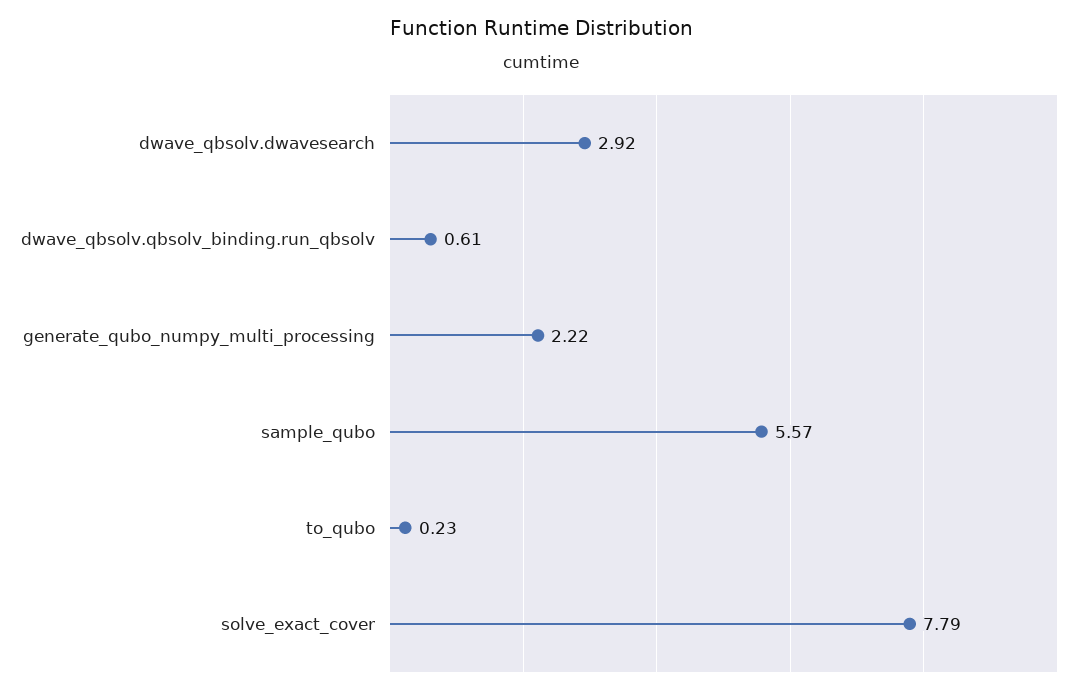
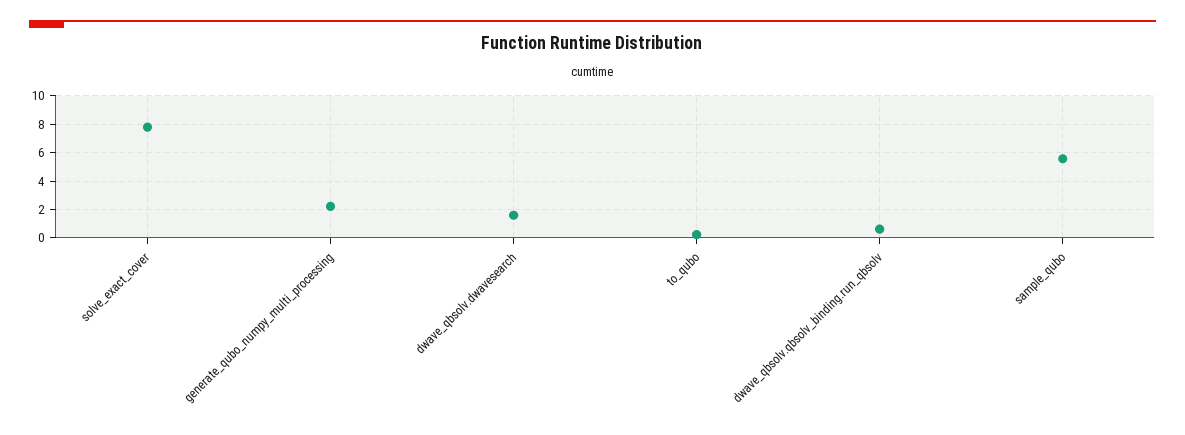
dwave_qbsolv.dwavesearch: 2.92 -> 1.5

